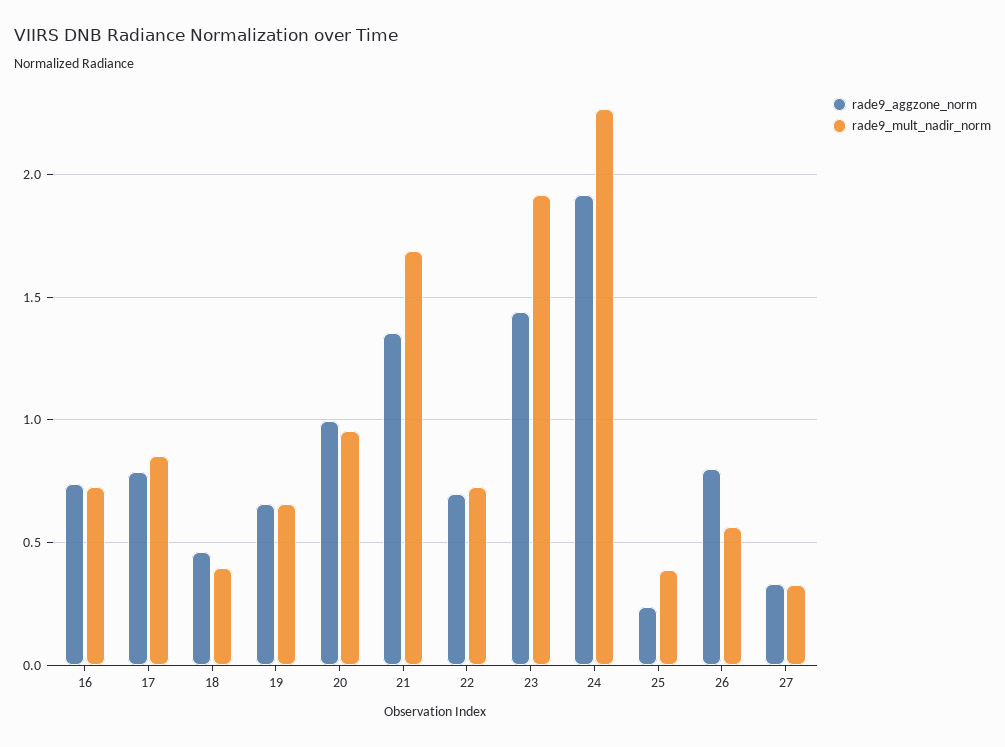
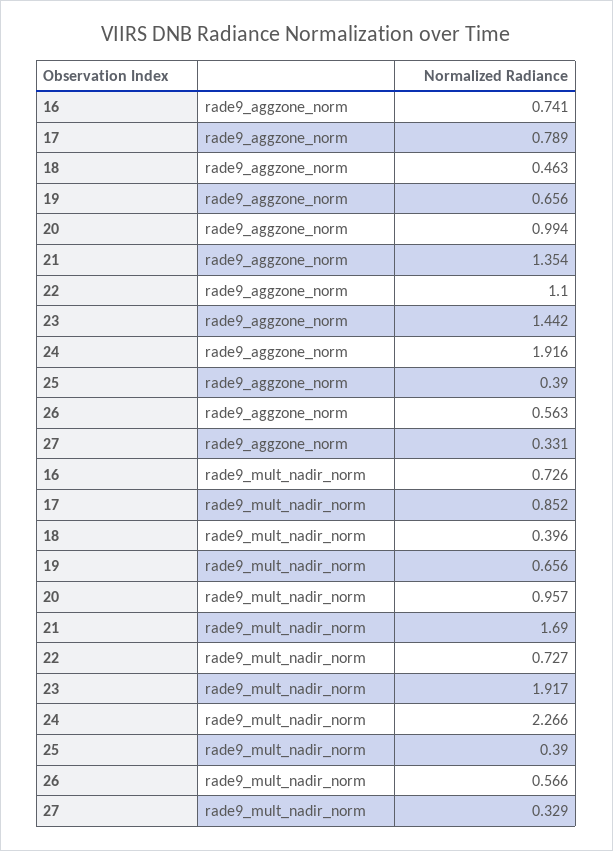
rade9_aggzone_norm, 22: 0.7 -> 1.1
rade9_aggzone_norm, 25: 0.25 -> 0.39
rade9_aggzone_norm, 26: 0.8 -> 0.563

